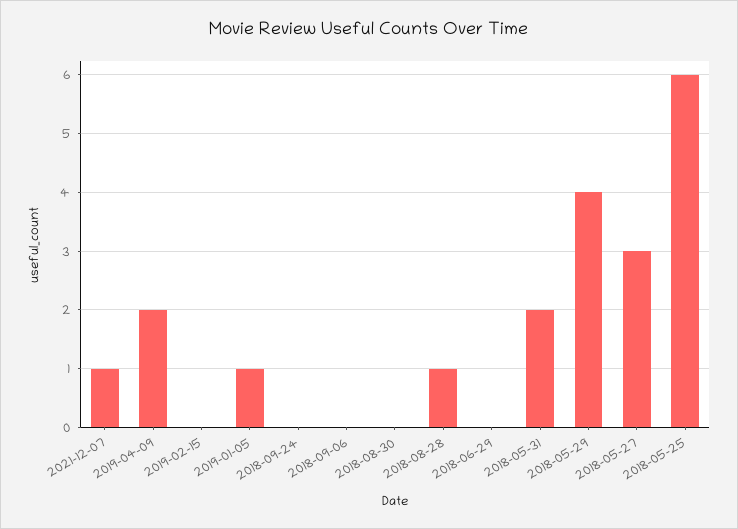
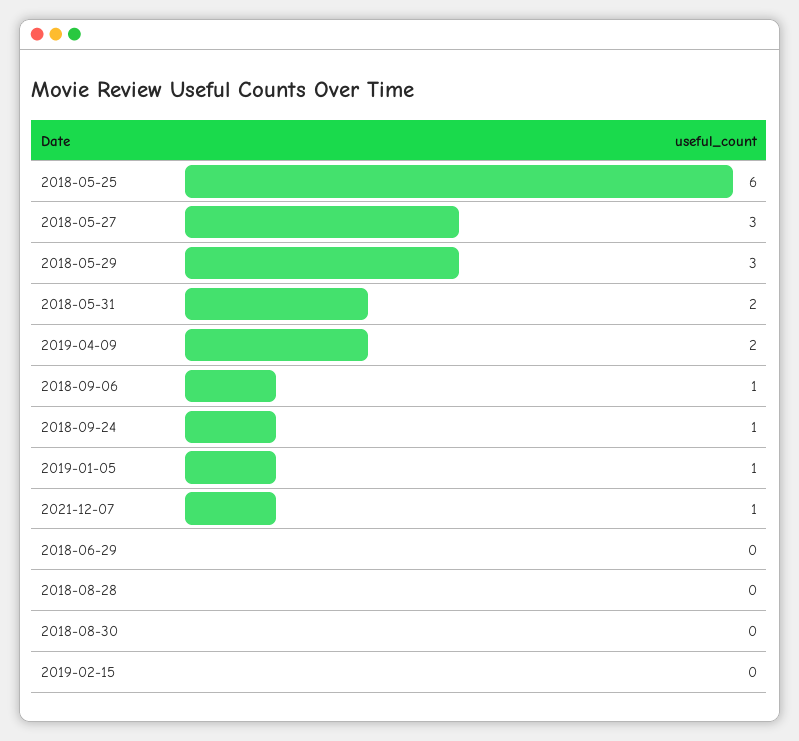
2018-09-24: 0 -> 1
2018-09-06: 0 -> 1
2018-08-28: 1 -> 0
2018-05-29: 4 -> 3

